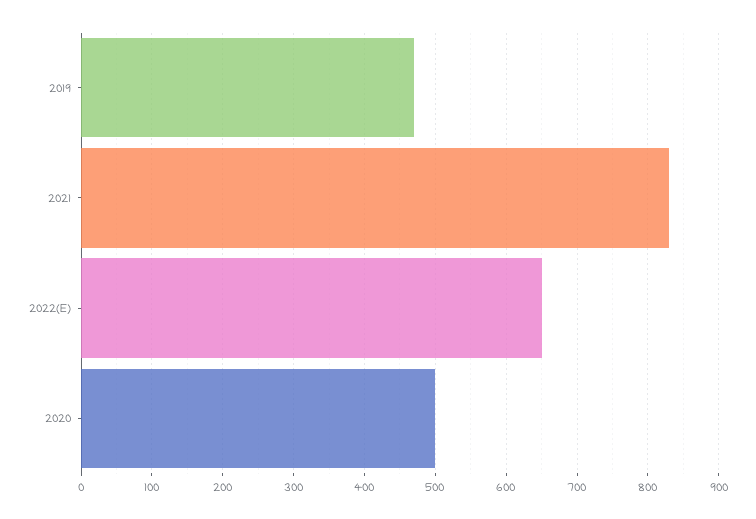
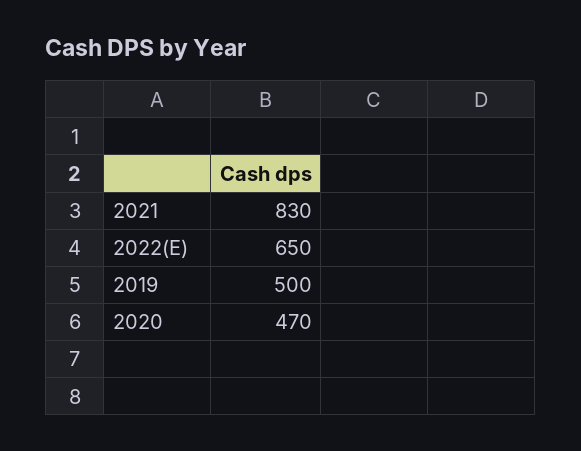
2019: 470 -> 500
2020: 500 -> 470

